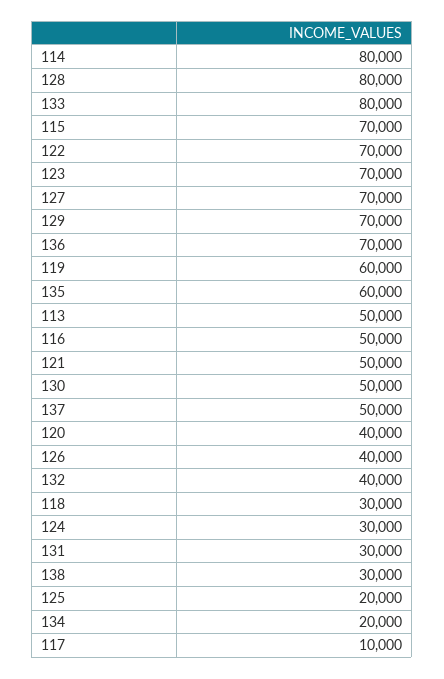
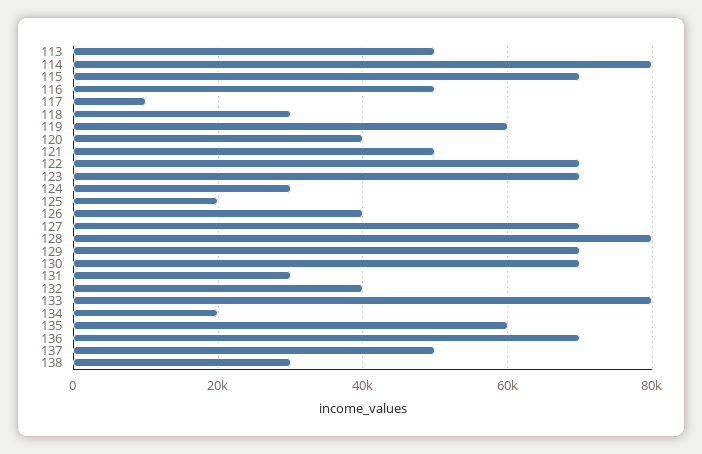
130: 50000 -> 70000

